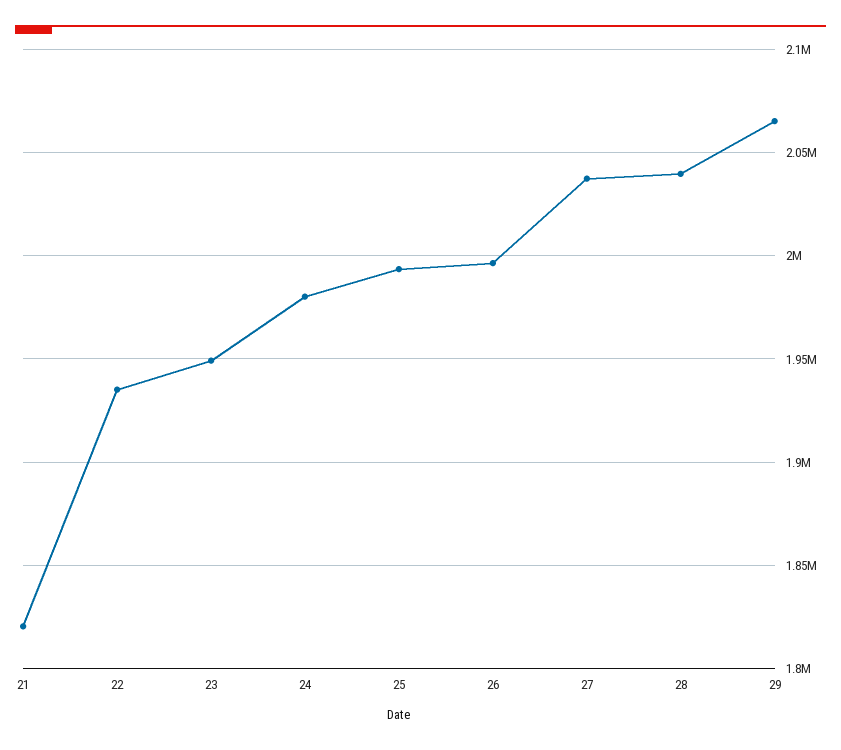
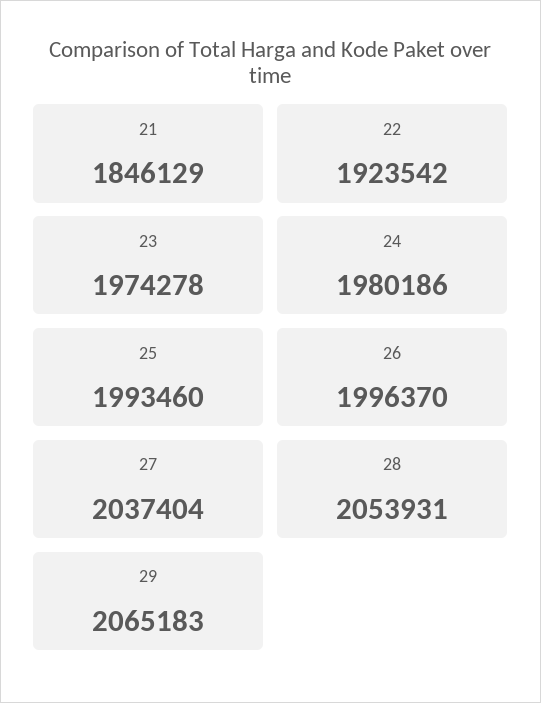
21: 1820000 -> 1846129
22: 1935000 -> 1923542
23: 1950000 -> 1974278
28: 2040000 -> 2053931

